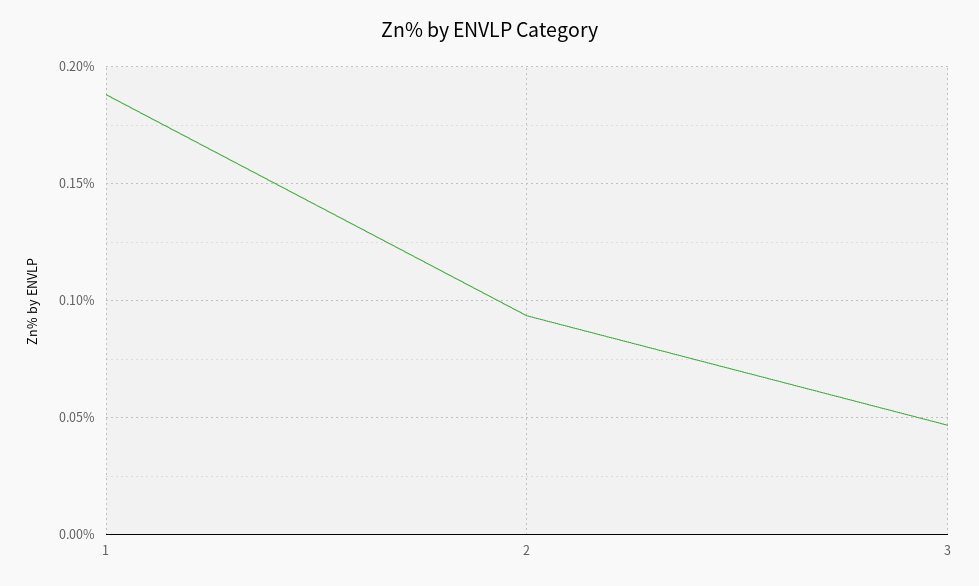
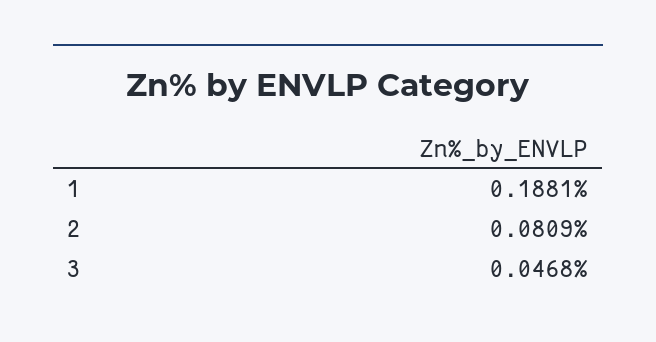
2: 0.095 -> 0.0809

